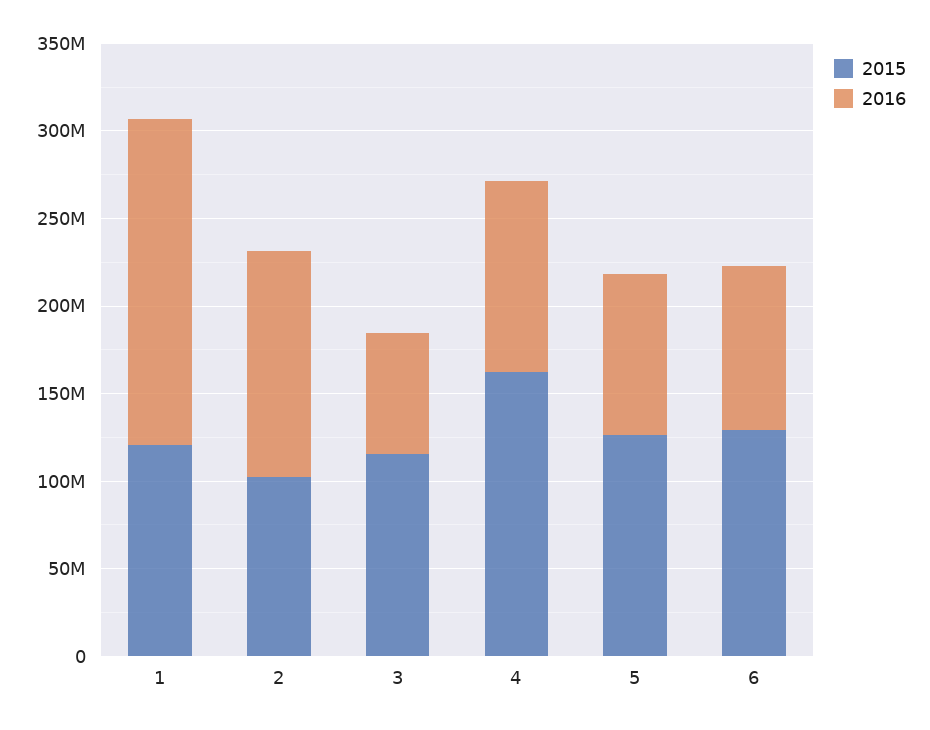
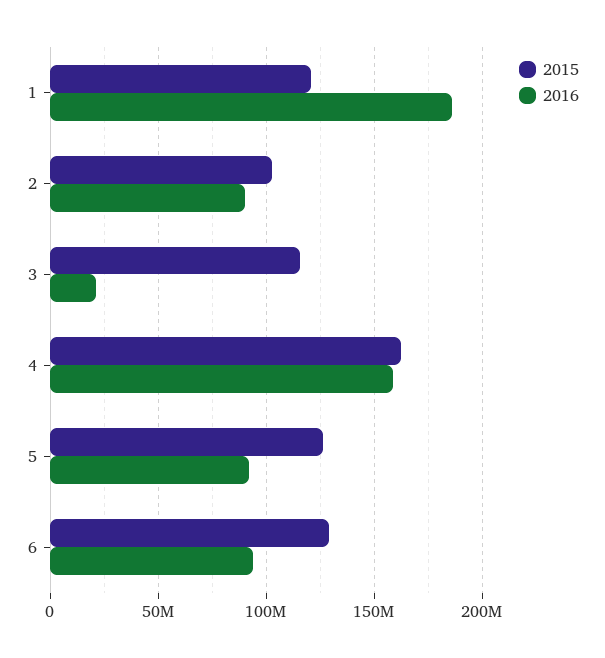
2016, 2: 130000000 -> 90000000
2016, 3: 70000000 -> 20000000
2016, 4: 110000000 -> 160000000

